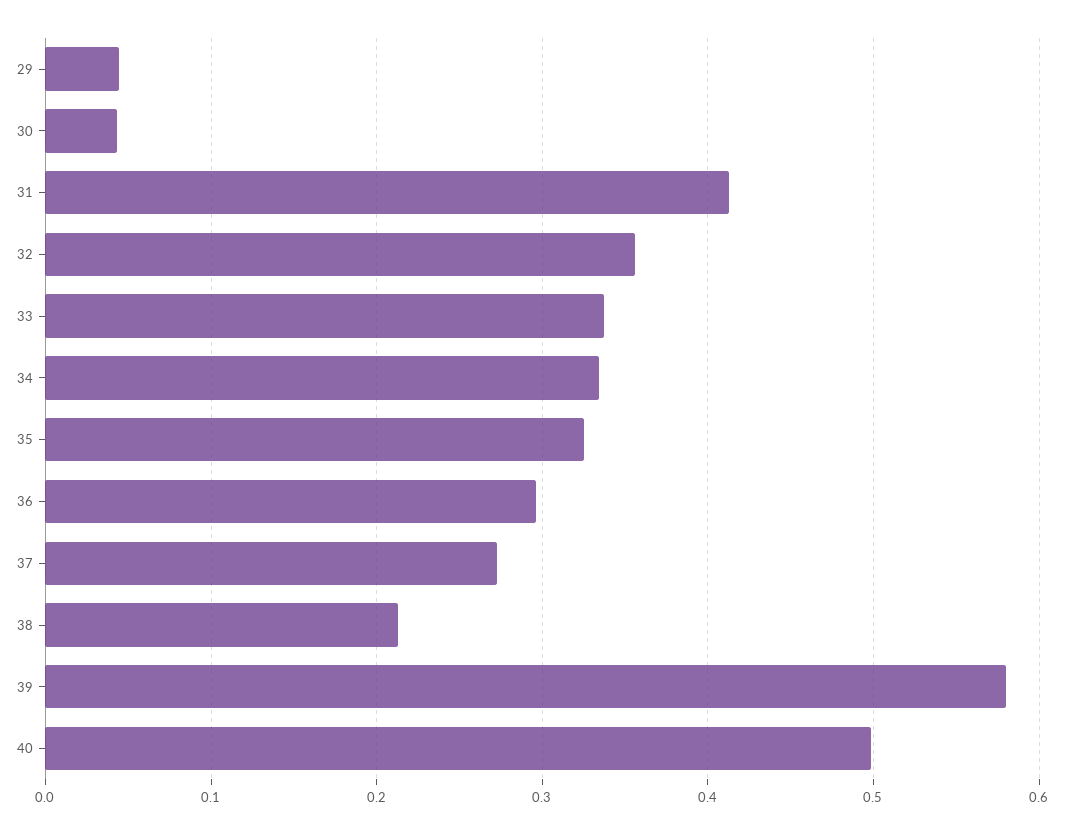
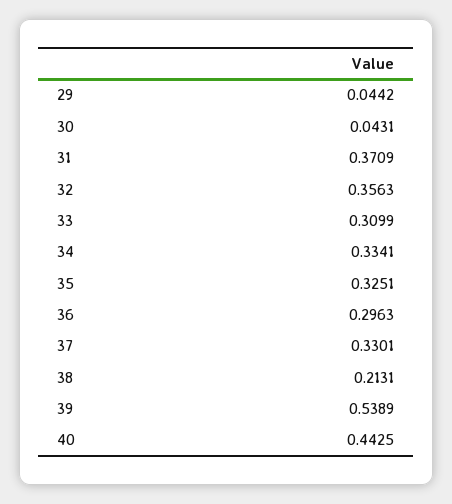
31: 0.41 -> 0.3709
33: 0.34 -> 0.3099
37: 0.27 -> 0.3301
39: 0.58 -> 0.5389
40: 0.5 -> 0.4425

